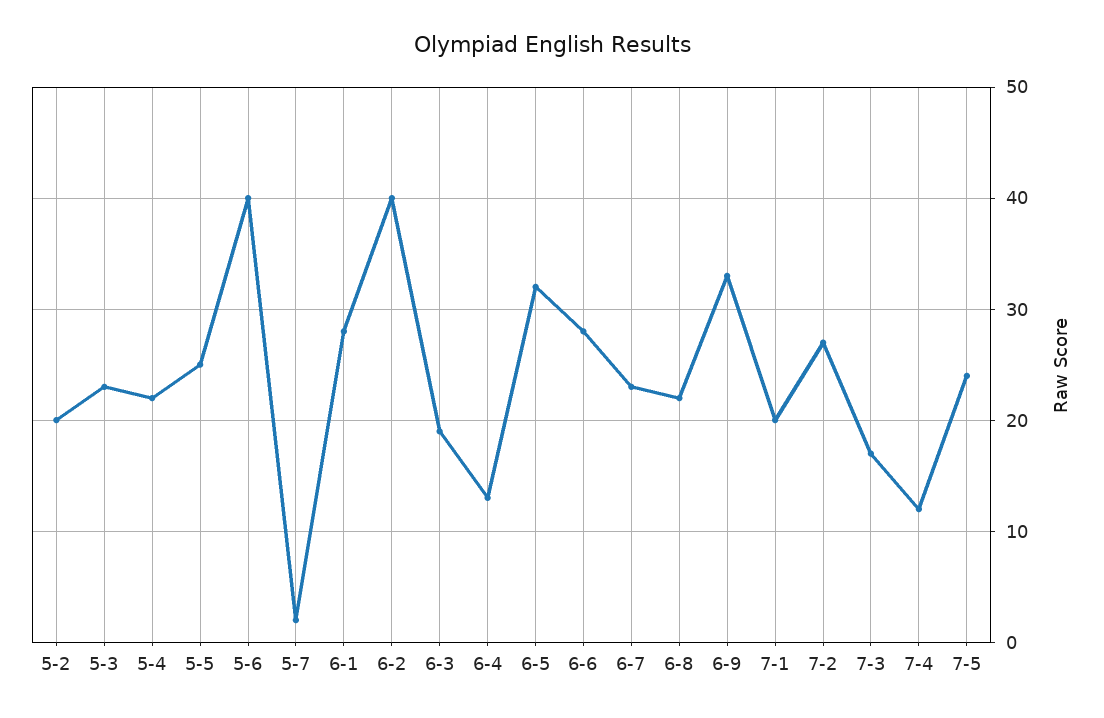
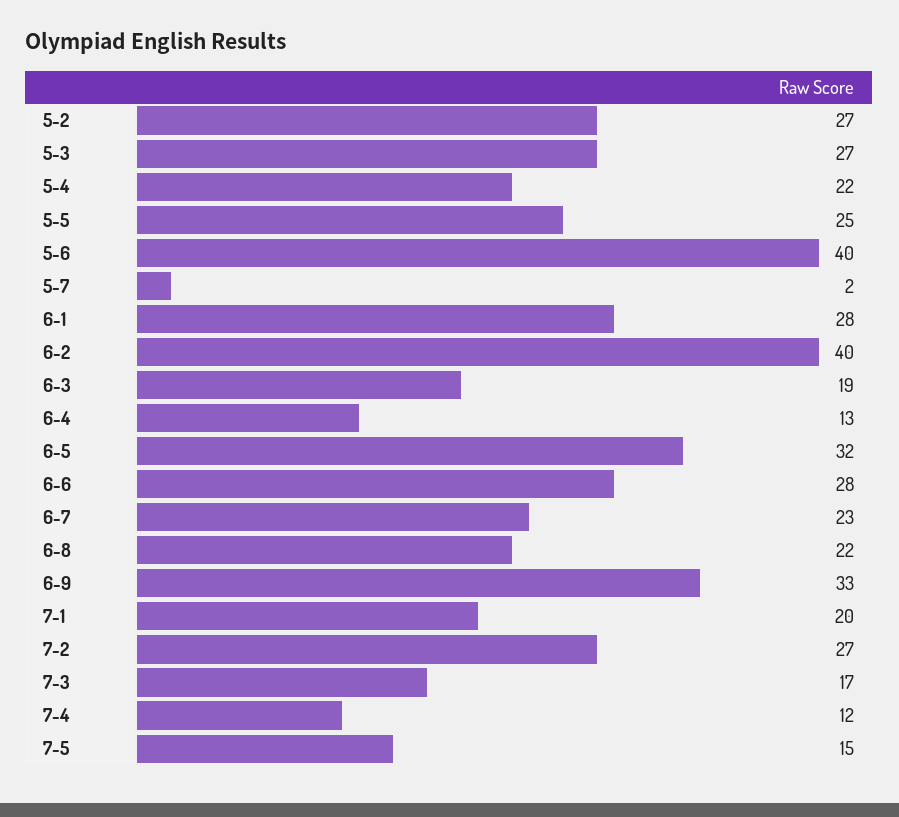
5-2: 20 -> 27
5-3: 23 -> 27
7-5: 24 -> 15

